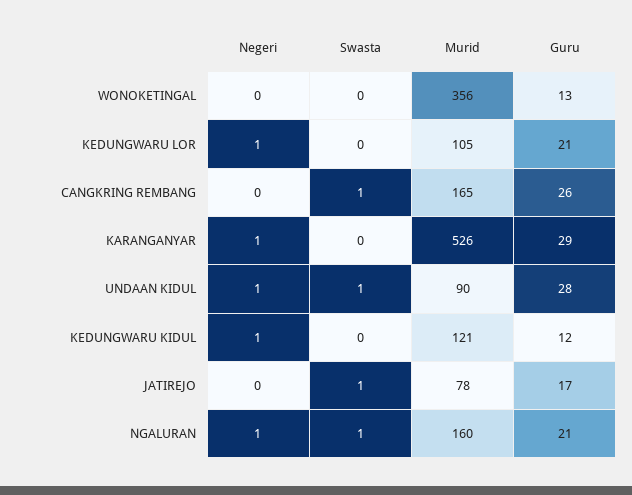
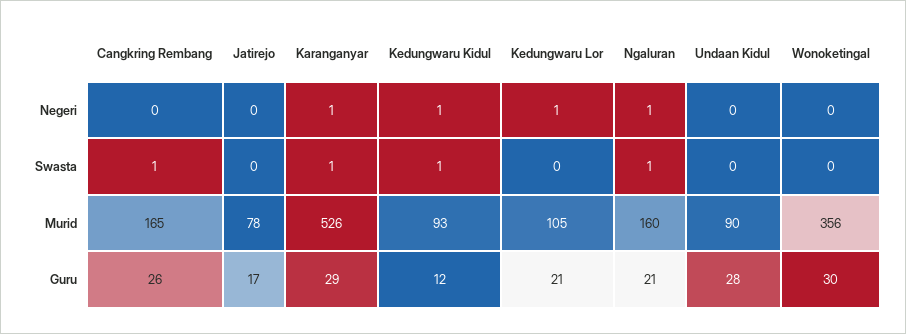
Guru, WONOKETINGAL: 13 -> 30
Swasta, KARANGANYAR: 0 -> 1
Negeri, UNDAAN KIDUL: 1 -> 0
Swasta, UNDAAN KIDUL: 1 -> 0
Swasta, KEDUNGWARU KIDUL: 0 -> 1
Murid, KEDUNGWARU KIDUL: 121 -> 93
Swasta, JATIREJO: 1 -> 0

